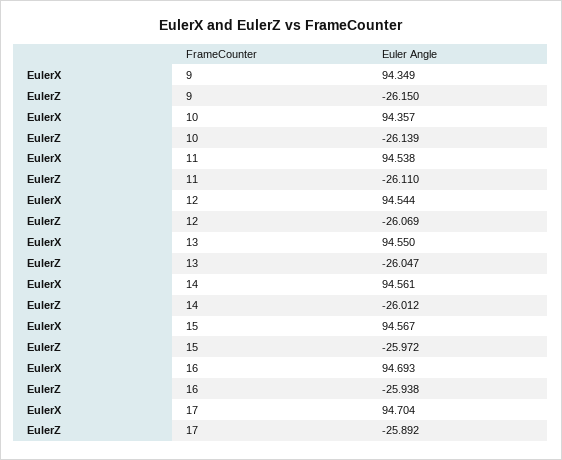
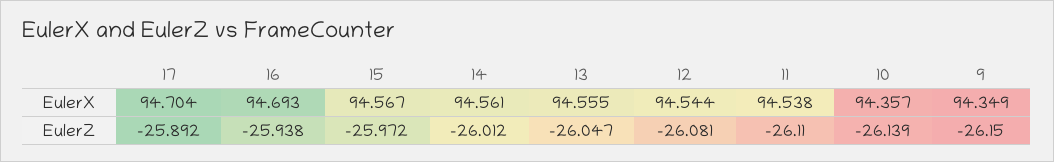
EulerZ, 12: -26.069 -> -26.081
EulerX, 13: 94.55 -> 94.555

